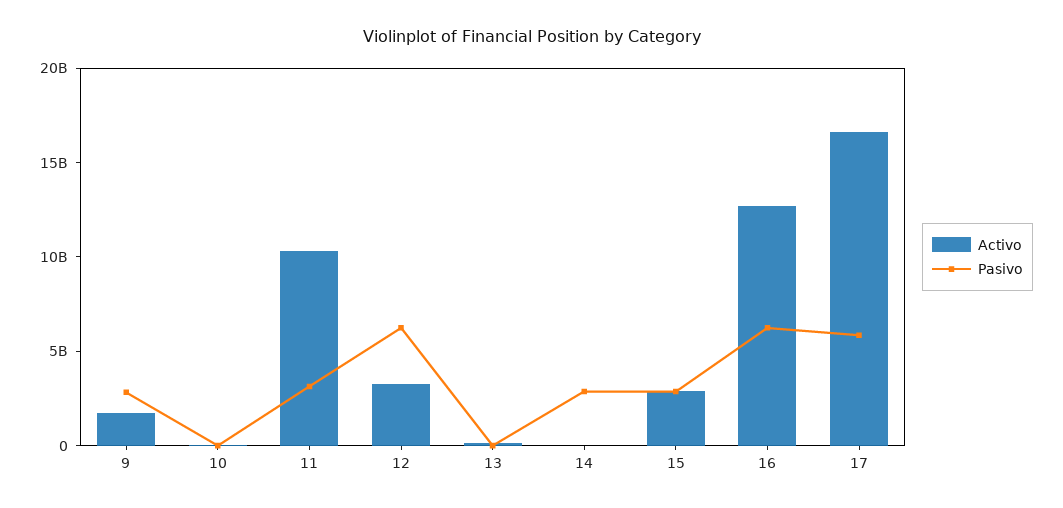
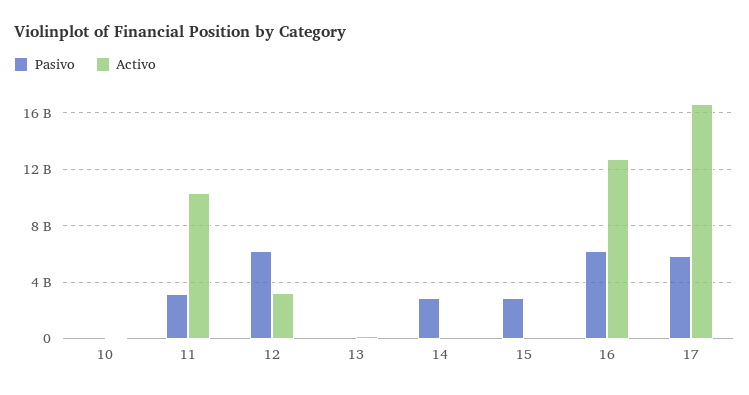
Activo, 9: 2000000000 -> none
Pasivo, 9: 3000000000 -> none
Activo, 15: 3000000000 -> 0

